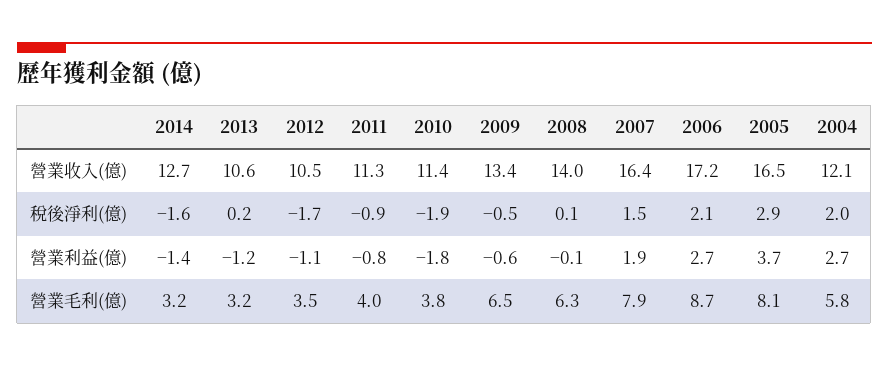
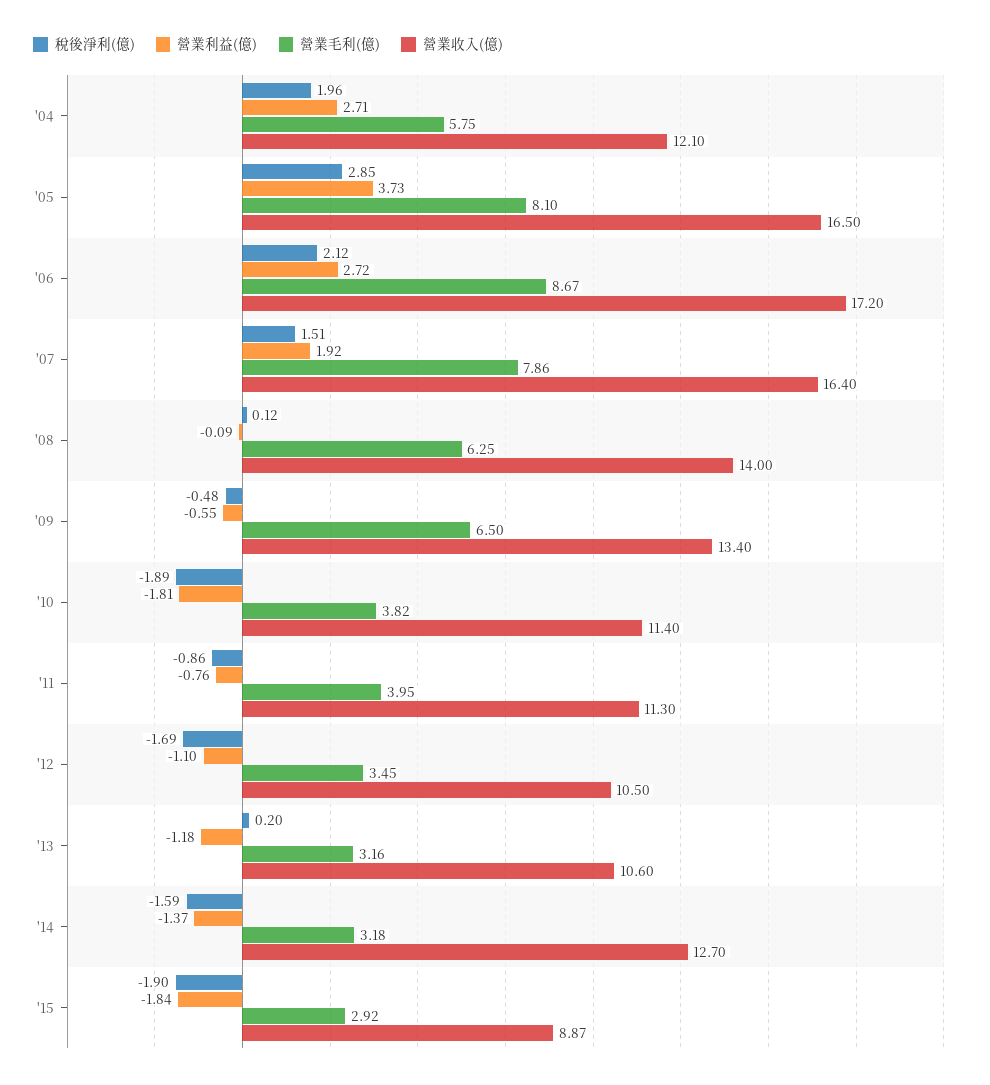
稅後淨利(億), '15: none -> -1.9
營業利益(億), '15: none -> -1.84
營業毛利(億), '15: none -> 2.92
營業收入(億), '15: none -> 8.87

